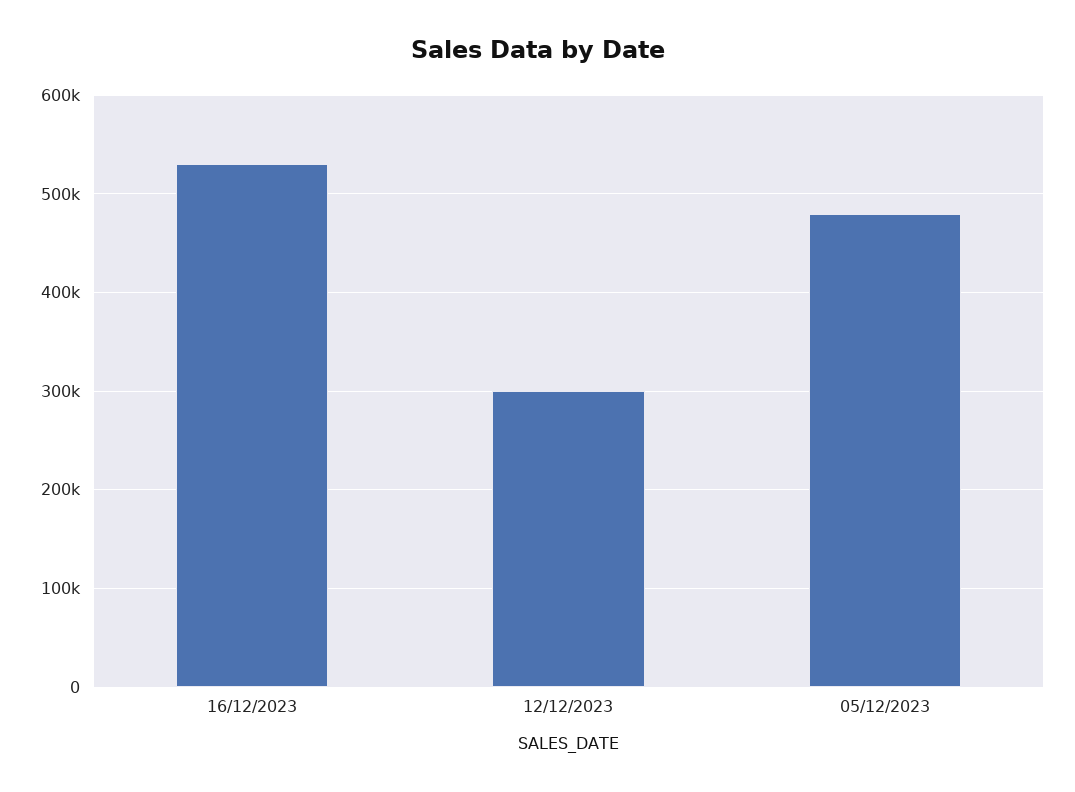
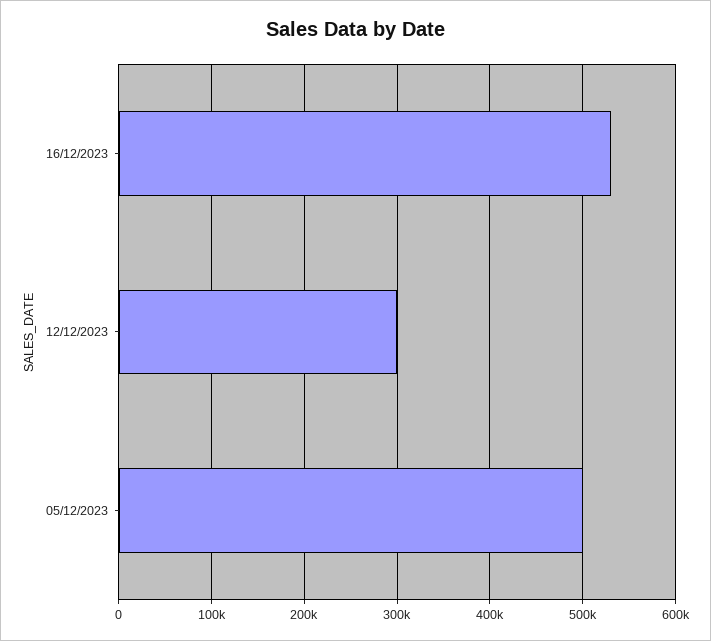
05/12/2023: 480000 -> 500000

